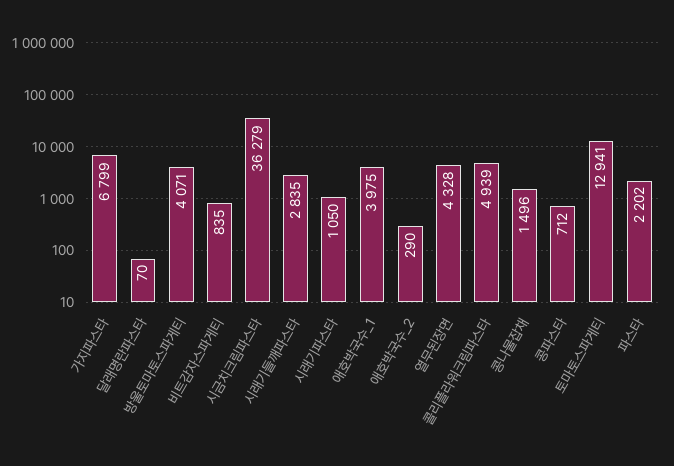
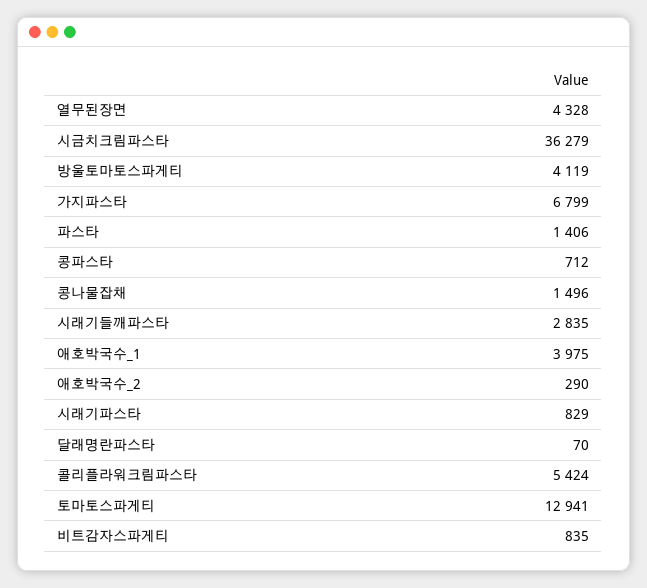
방울토마토스파게티: 4071 -> 4119
시래기파스타: 1050 -> 829
콜리플라워크림파스타: 4939 -> 5424
파스타: 2202 -> 1406

